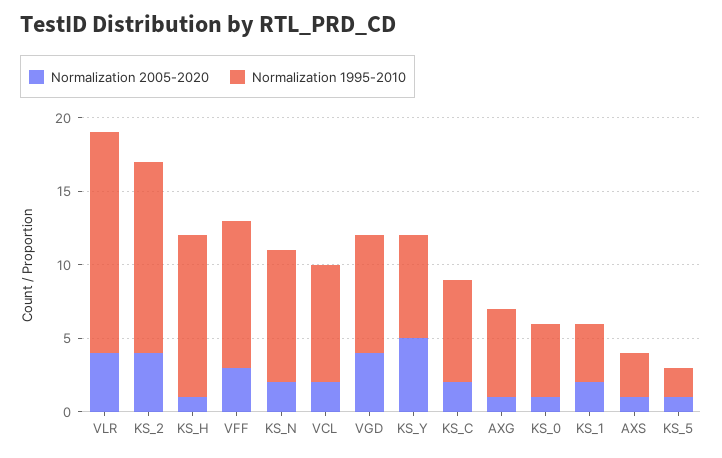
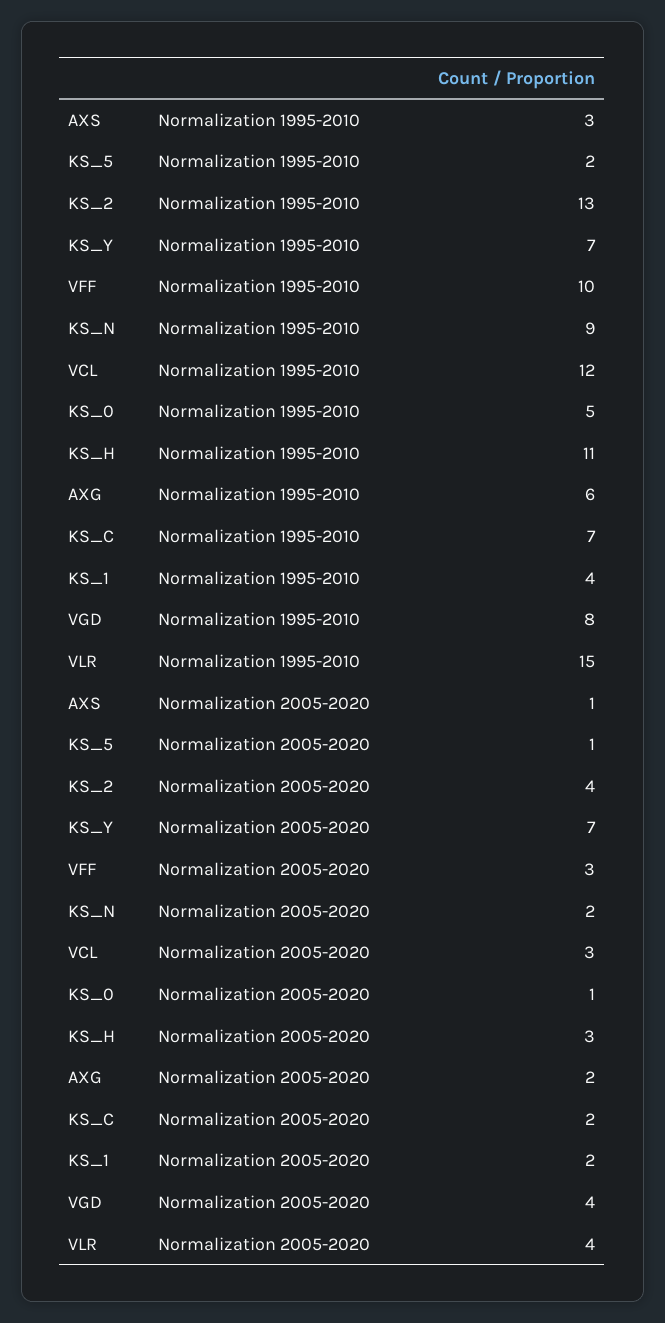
Normalization 2005-2020, KS_H: 1 -> 3
Normalization 2005-2020, VCL: 2 -> 3
Normalization 1995-2010, VCL: 8 -> 12
Normalization 2005-2020, KS_Y: 5 -> 7
Normalization 2005-2020, AXG: 1 -> 2

